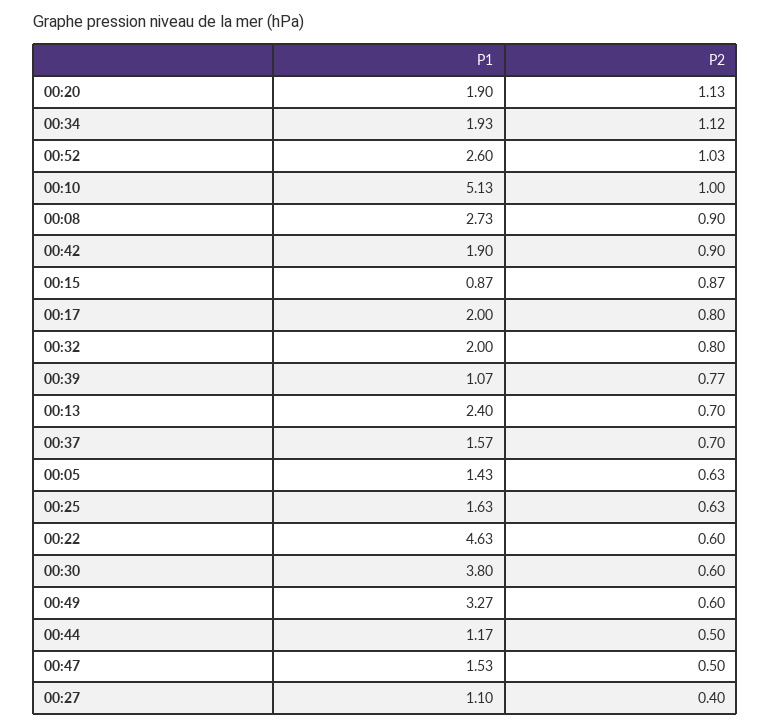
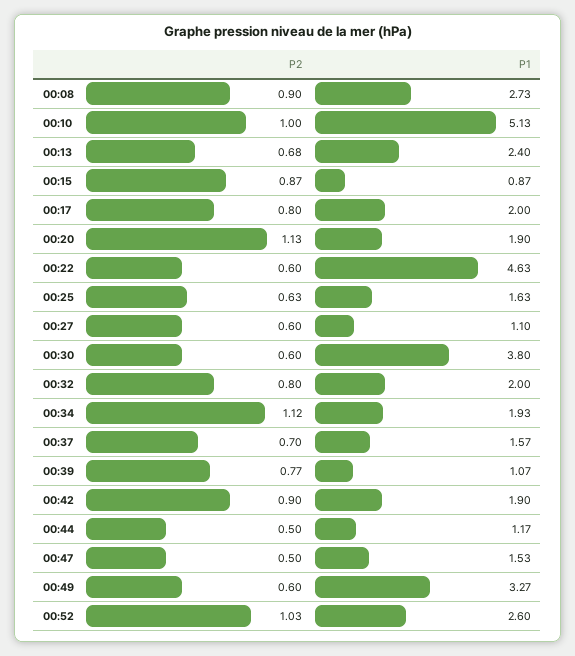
P2, 00:13: 0.7 -> 0.68
P1, 00:05: 1.43 -> none
P2, 00:05: 0.63 -> none
P2, 00:27: 0.4 -> 0.6

